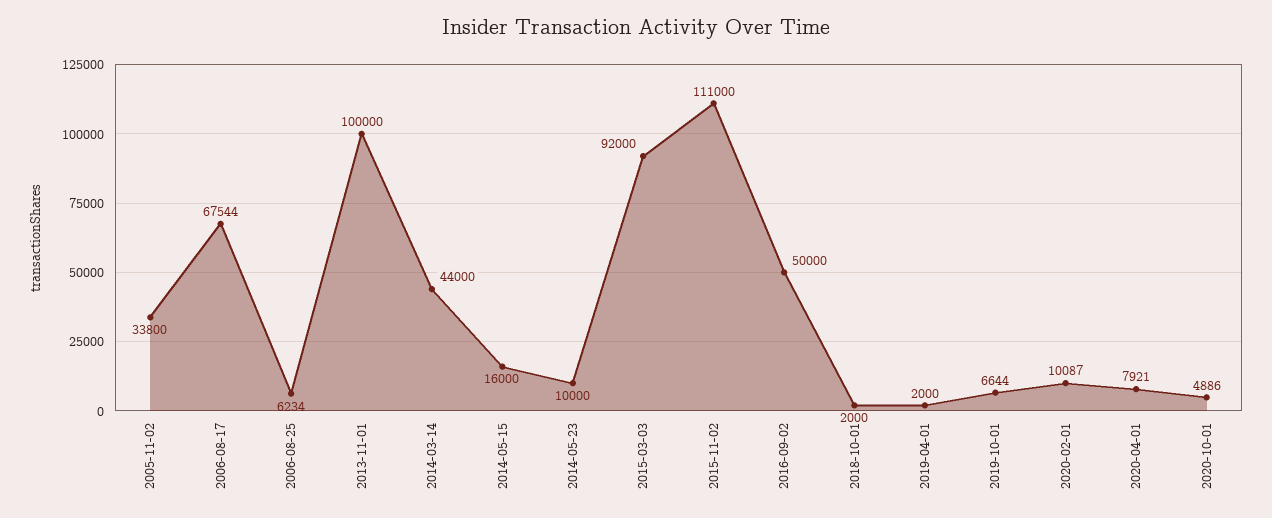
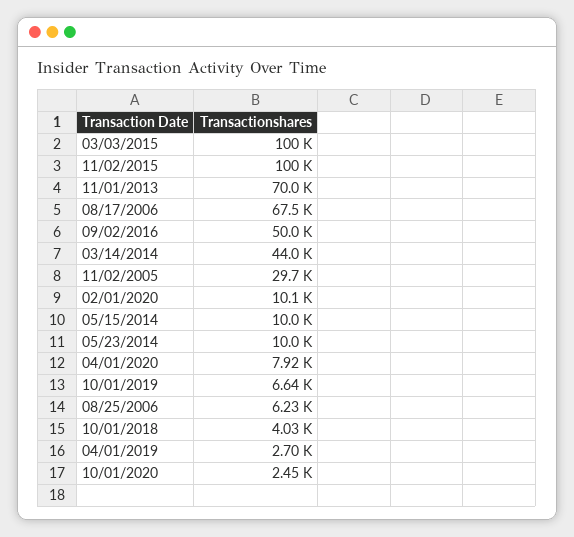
2005-11-02: 33800 -> 29700
2013-11-01: 100000 -> 70000
2014-05-15: 16000 -> 10000
2015-03-03: 92000 -> 100000
2015-11-02: 111000 -> 100000
2018-10-01: 2000 -> 4030
2019-04-01: 2000 -> 2700
2020-10-01: 4886 -> 2450

